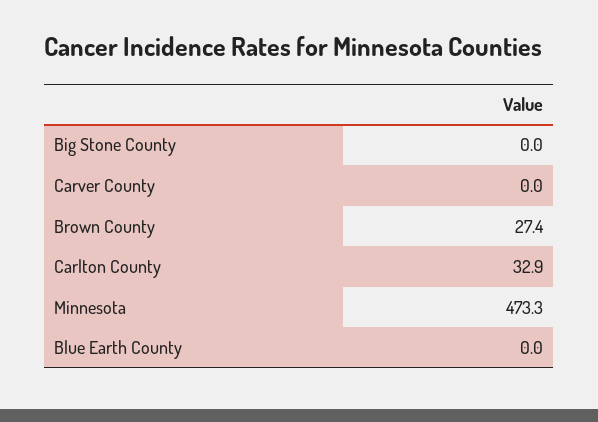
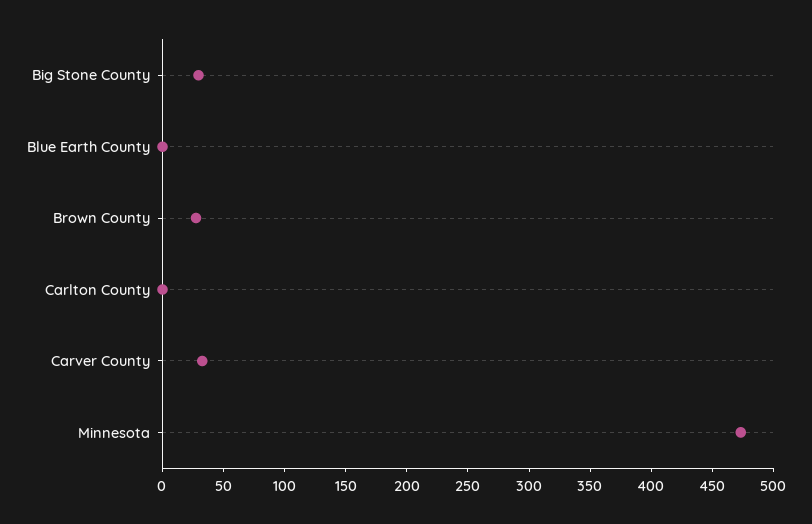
Big Stone County: 0 -> 30
Carver County: 0 -> 30
Carlton County: 32.9 -> 0

